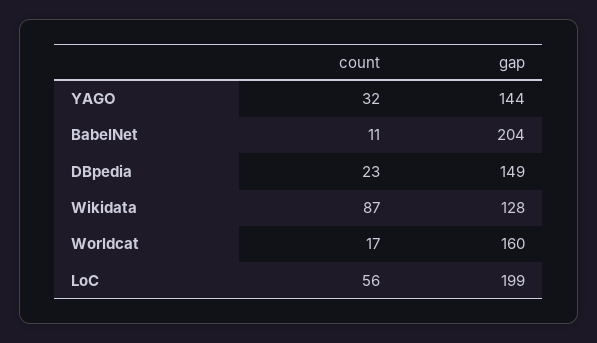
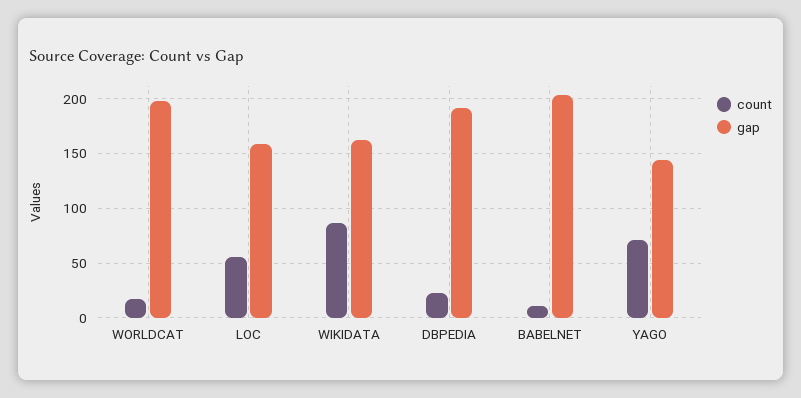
count, YAGO: 32 -> 70
gap, DBpedia: 149 -> 190
gap, Wikidata: 128 -> 160
gap, Worldcat: 160 -> 200
gap, LoC: 199 -> 160

